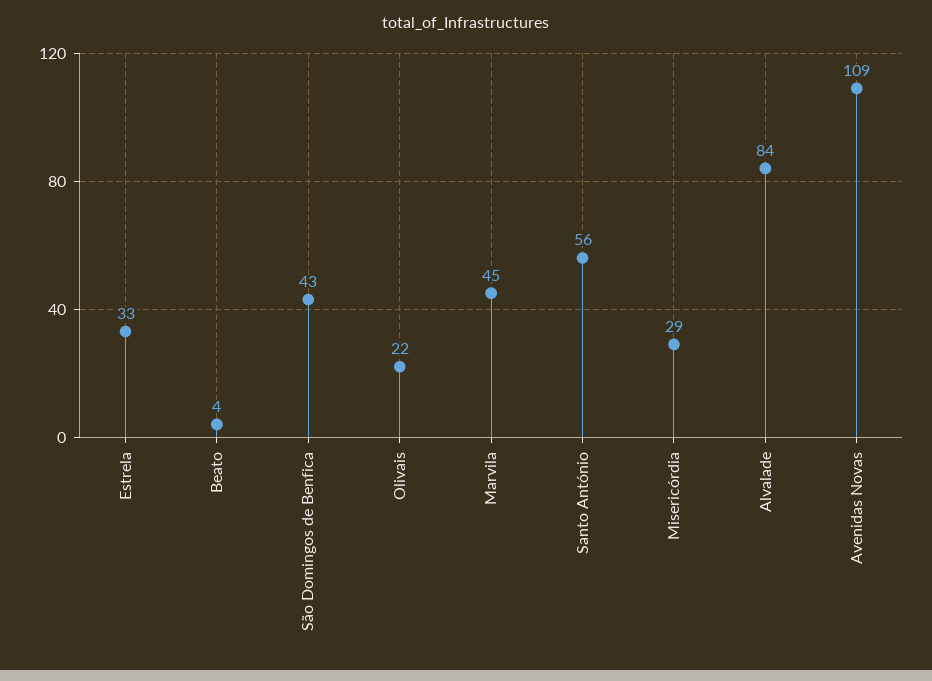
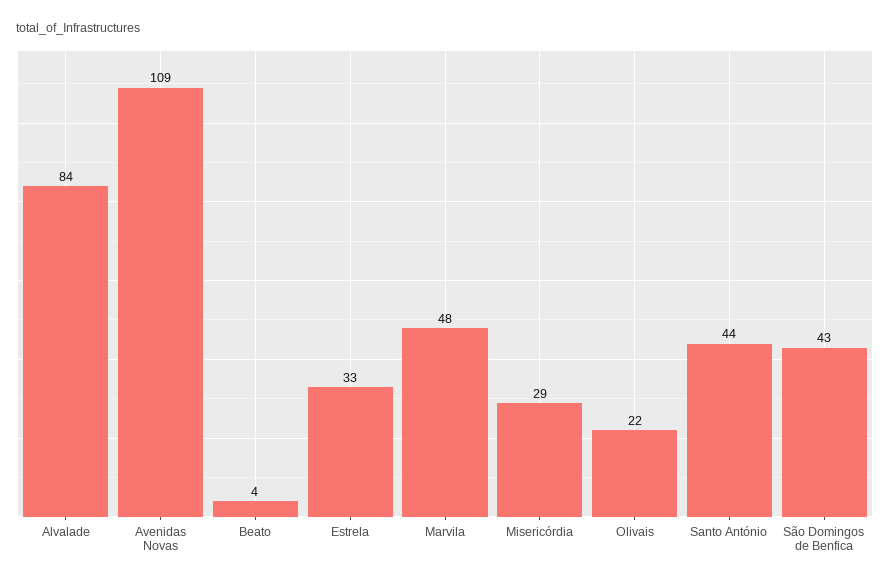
Marvila: 45 -> 48
Santo António: 56 -> 44

